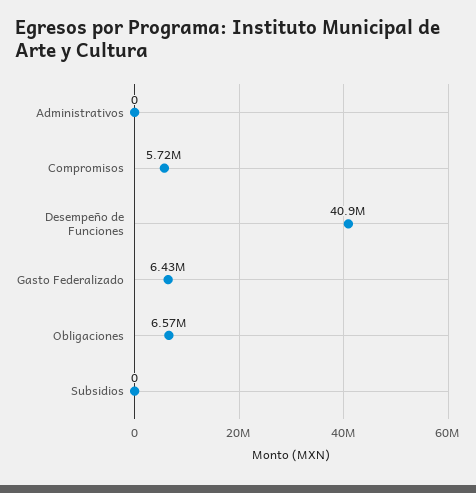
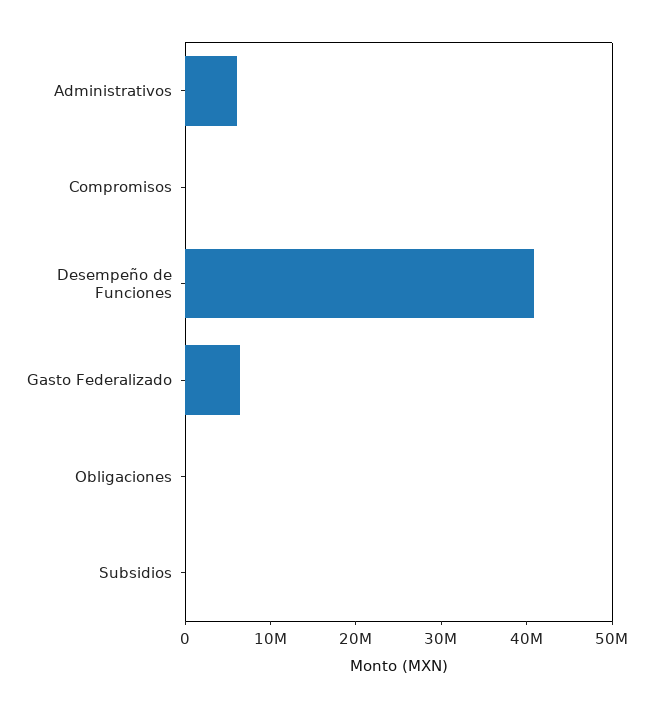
Administrativos: 0 -> 6000000
Compromisos: 5720000 -> 0
Obligaciones: 6570000 -> 0

